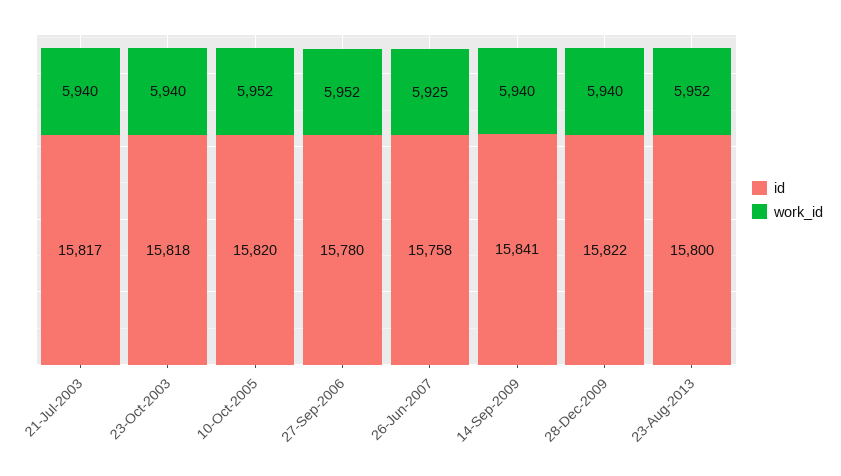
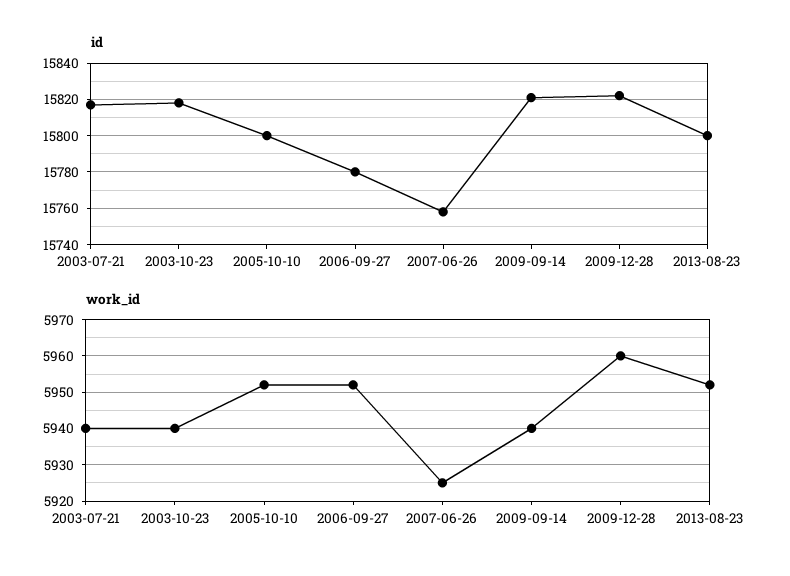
id, 10-Oct-2005: 15820 -> 15800
id, 14-Sep-2009: 15841 -> 15820
work_id, 28-Dec-2009: 5940 -> 5960

